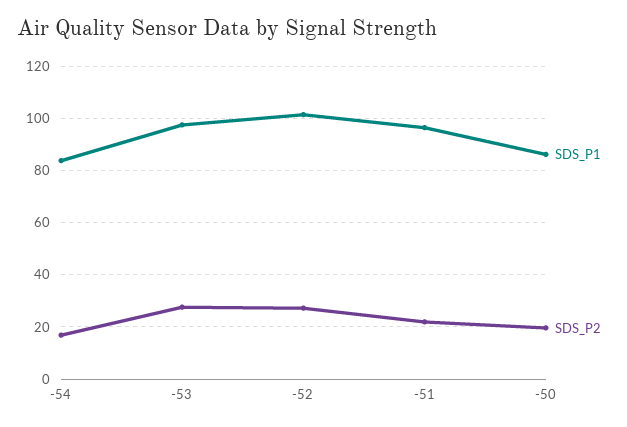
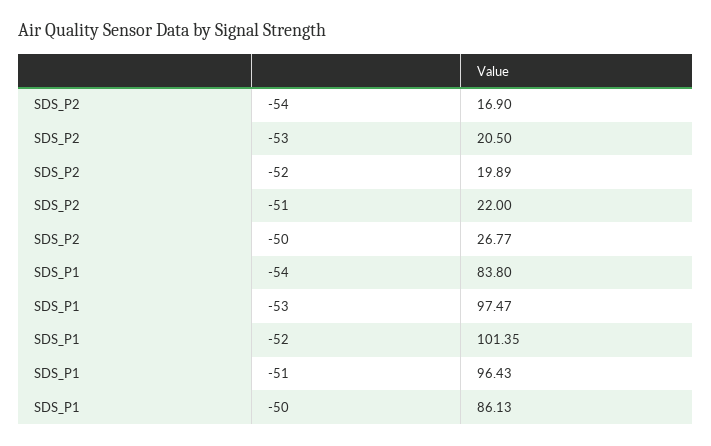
SDS_P2, -53: 27.5 -> 20.5
SDS_P2, -52: 27.5 -> 19.89
SDS_P2, -50: 20 -> 26.77

